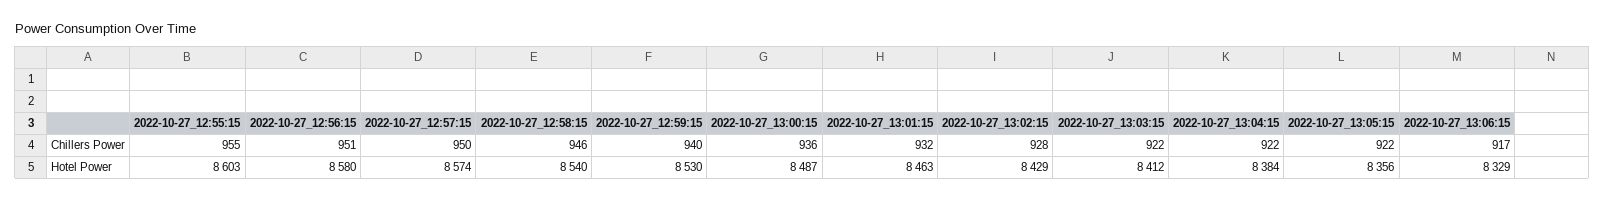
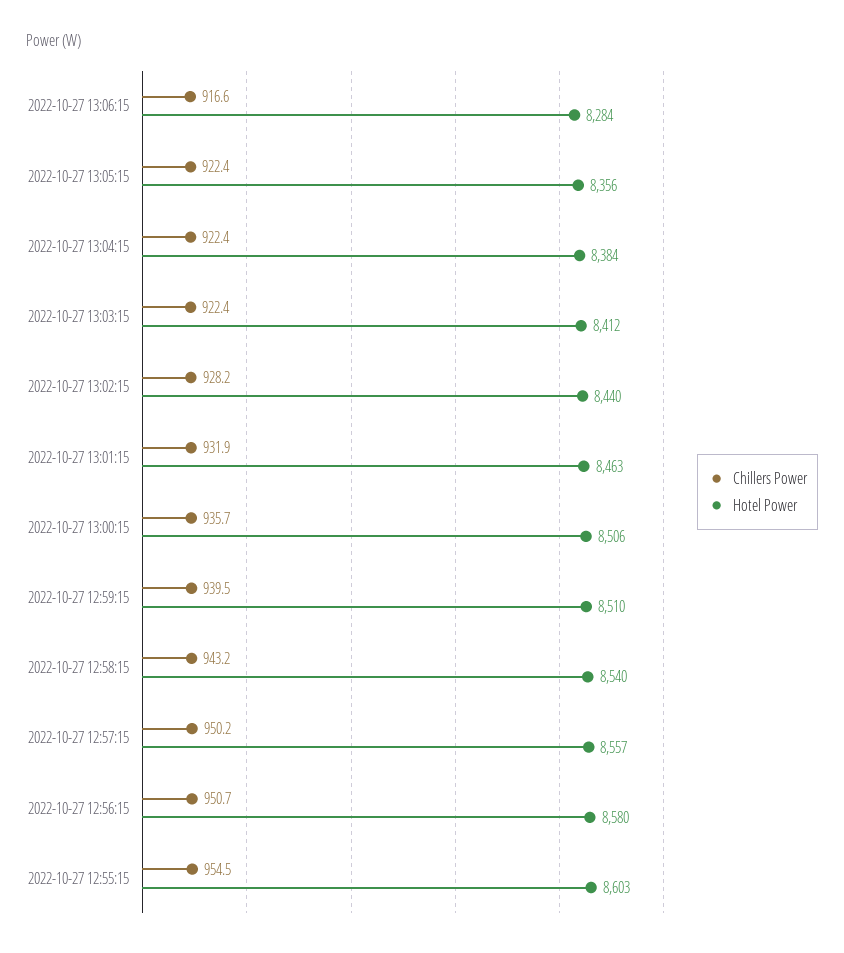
Chillers Power, 2022-10-27_12:58:15: 946 -> 943.2
Hotel Power, 2022-10-27_12:57:15: 8574 -> 8557
Hotel Power, 2022-10-27_12:59:15: 8530 -> 8510
Hotel Power, 2022-10-27_13:00:15: 8487 -> 8506
Hotel Power, 2022-10-27_13:02:15: 8429 -> 8440
Hotel Power, 2022-10-27_13:06:15: 8329 -> 8284

